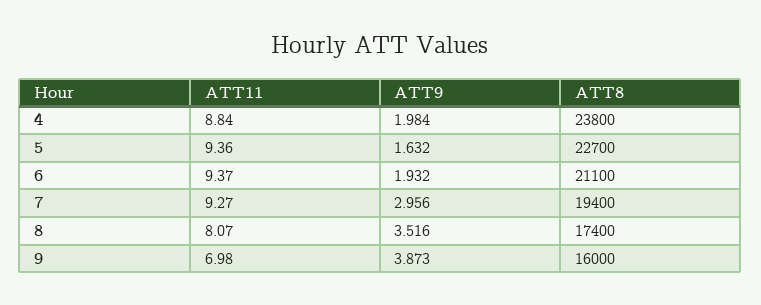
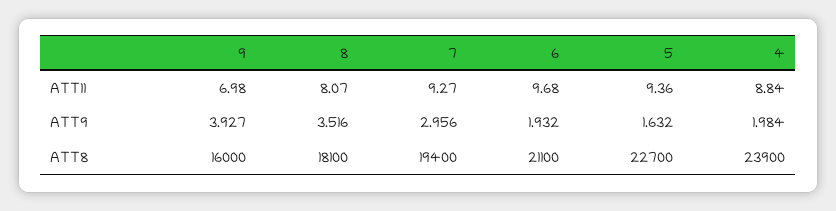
ATT8, 4: 23800 -> 23900
ATT11, 6: 9.37 -> 9.68
ATT8, 8: 17400 -> 18100
ATT9, 9: 3.873 -> 3.927

